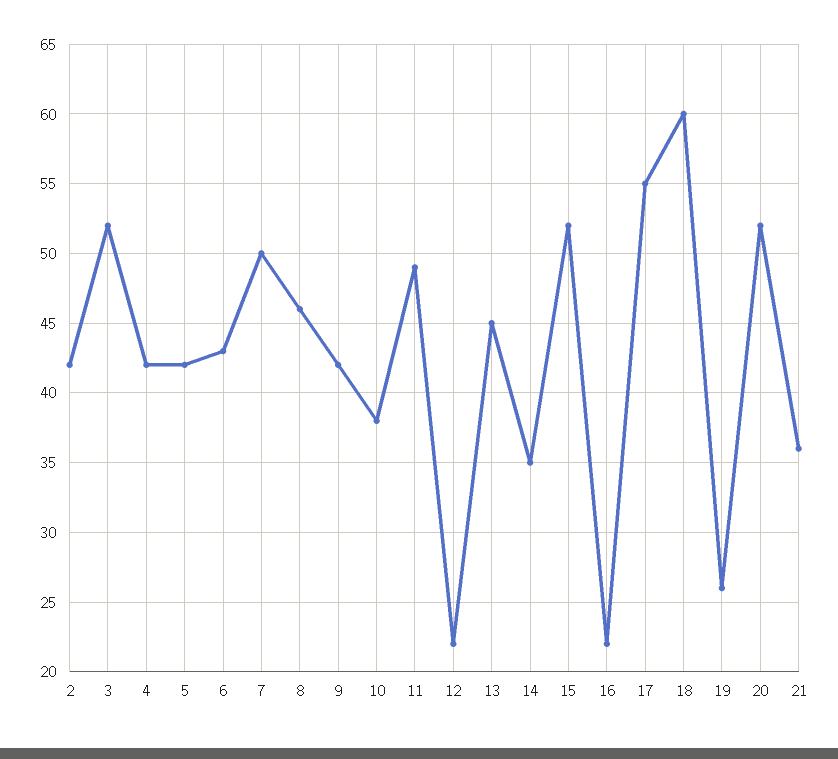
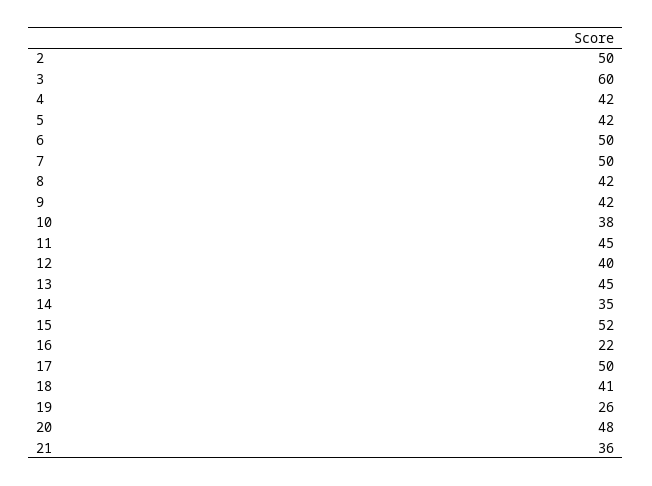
2: 42 -> 50
3: 52 -> 60
6: 43 -> 50
8: 46 -> 42
11: 49 -> 45
12: 22 -> 40
17: 55 -> 50
18: 60 -> 41
20: 52 -> 48

